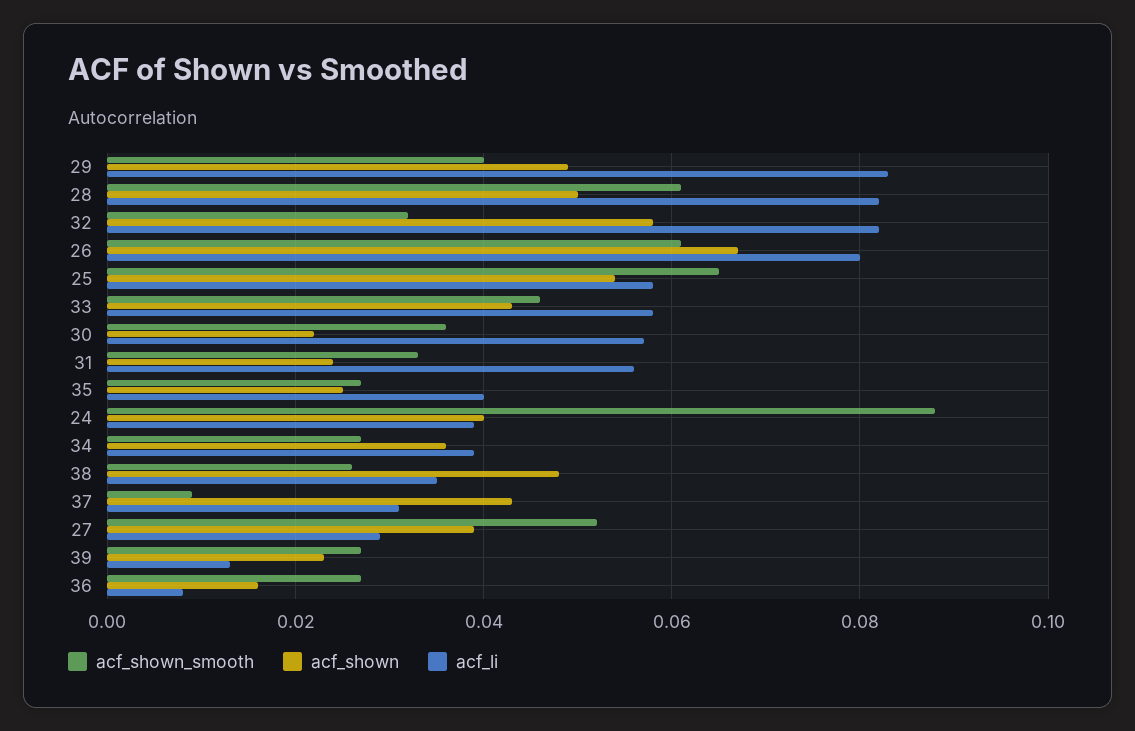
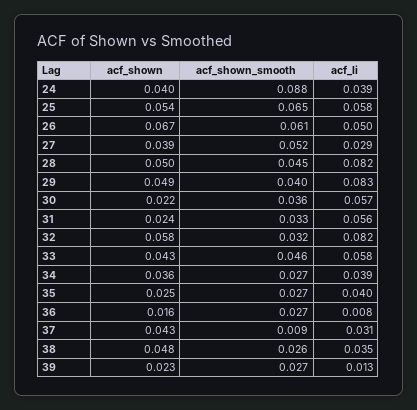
acf_shown_smooth, 28: 0.06 -> 0.045
acf_li, 26: 0.08 -> 0.05

